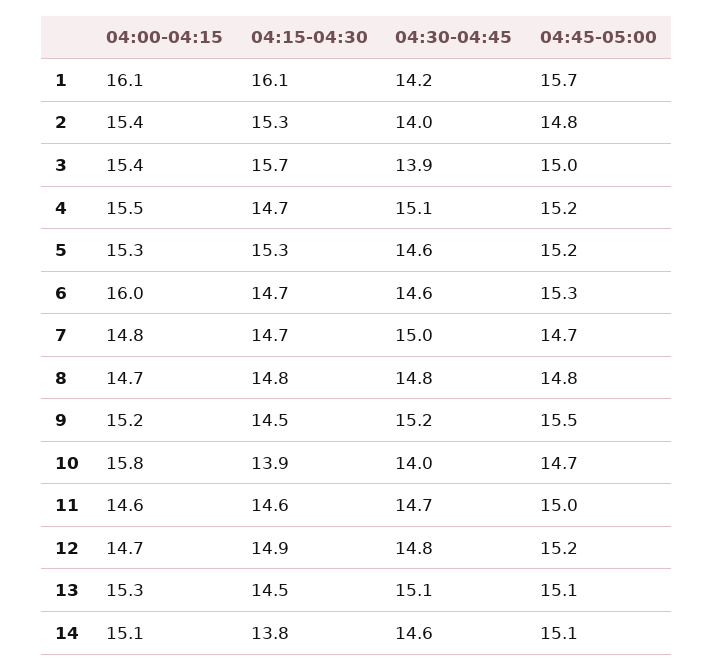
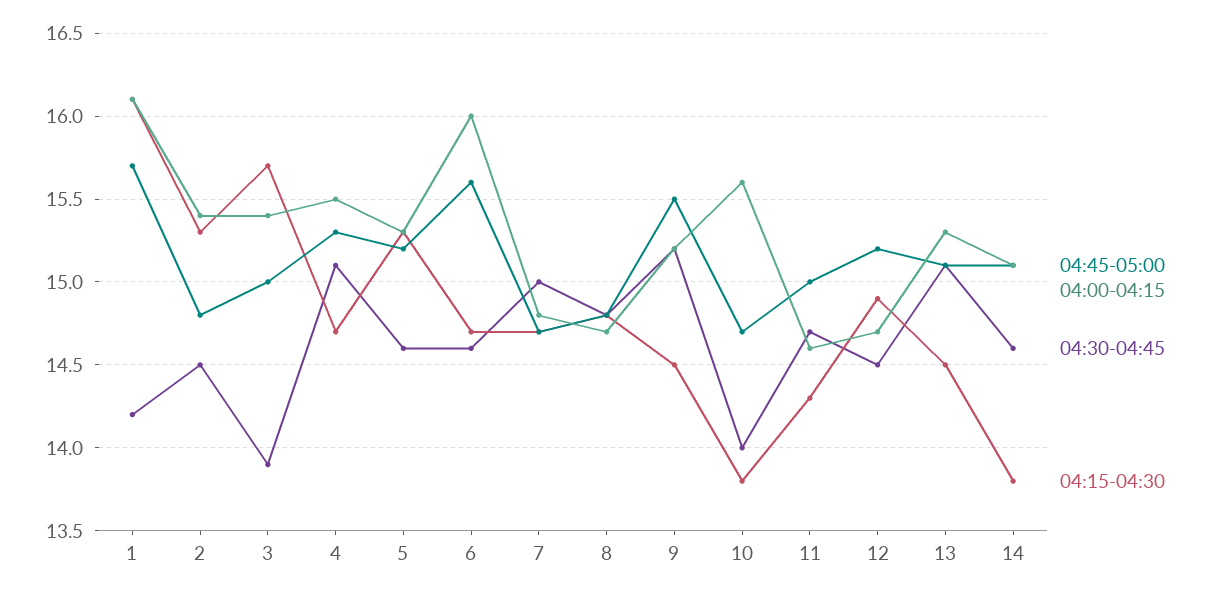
04:30-04:45, 2: 14 -> 14.5
04:45-05:00, 4: 15.2 -> 15.3
04:45-05:00, 6: 15.3 -> 15.6
04:00-04:15, 10: 15.8 -> 15.6
04:15-04:30, 10: 13.9 -> 13.8
04:15-04:30, 11: 14.6 -> 14.3
04:30-04:45, 12: 14.8 -> 14.5

